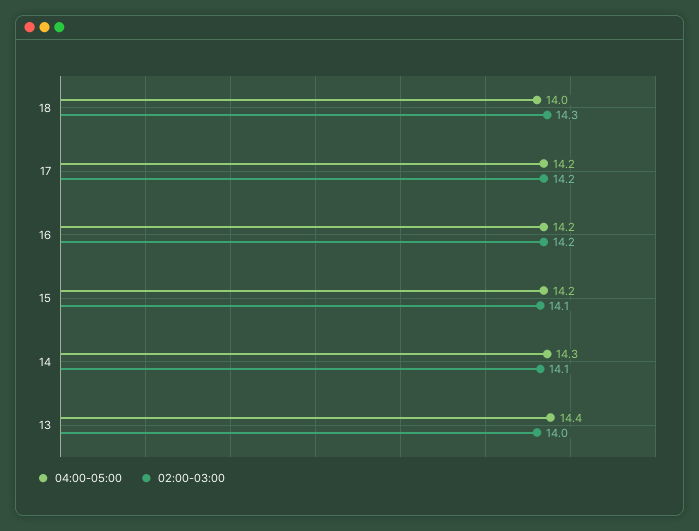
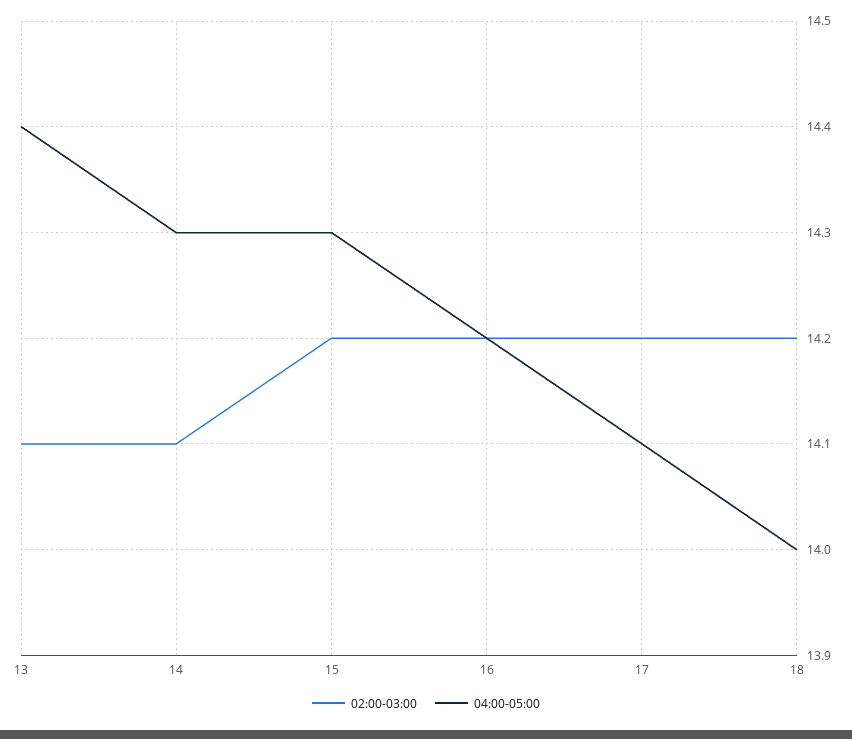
02:00-03:00, 18: 14.3 -> 14.2
04:00-05:00, 17: 14.2 -> 14.1
04:00-05:00, 15: 14.2 -> 14.3
02:00-03:00, 15: 14.1 -> 14.2
02:00-03:00, 13: 14 -> 14.1

